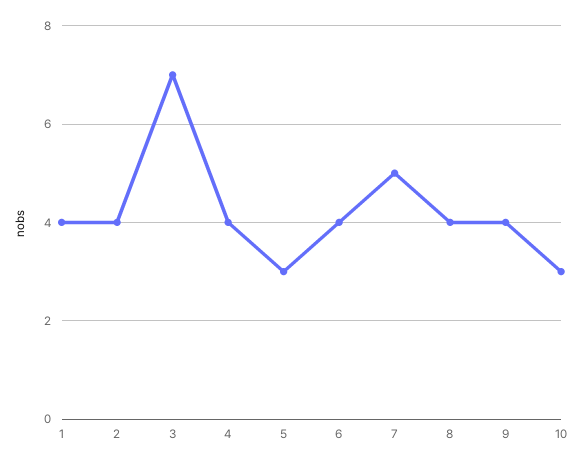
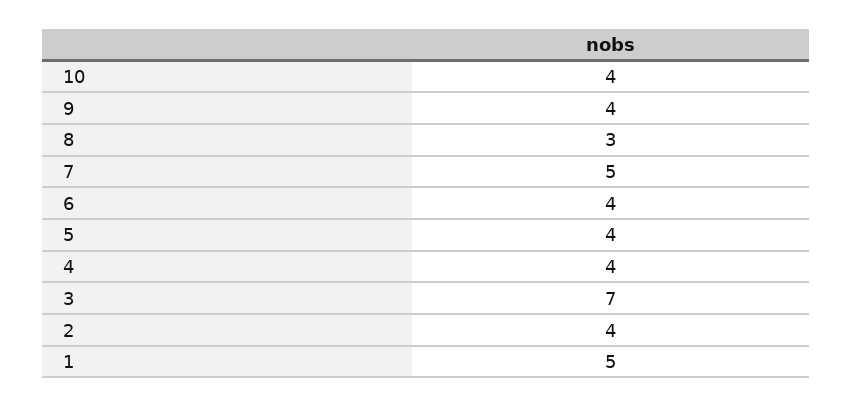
1: 4 -> 5
5: 3 -> 4
8: 4 -> 3
10: 3 -> 4

